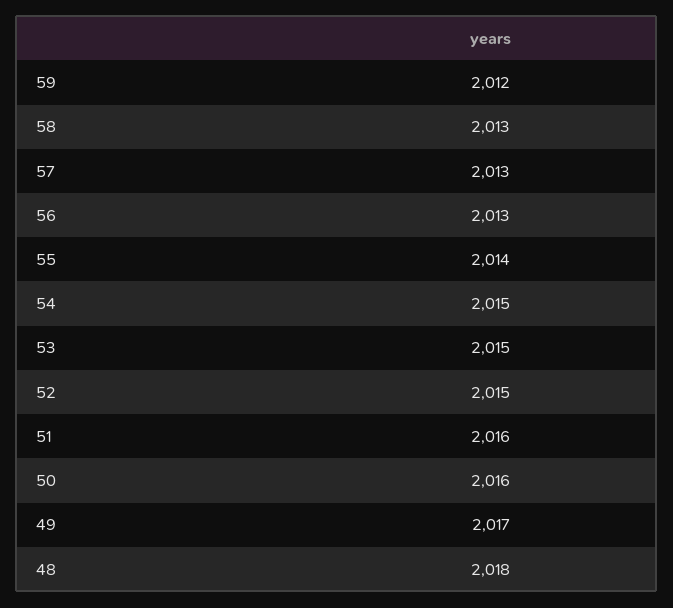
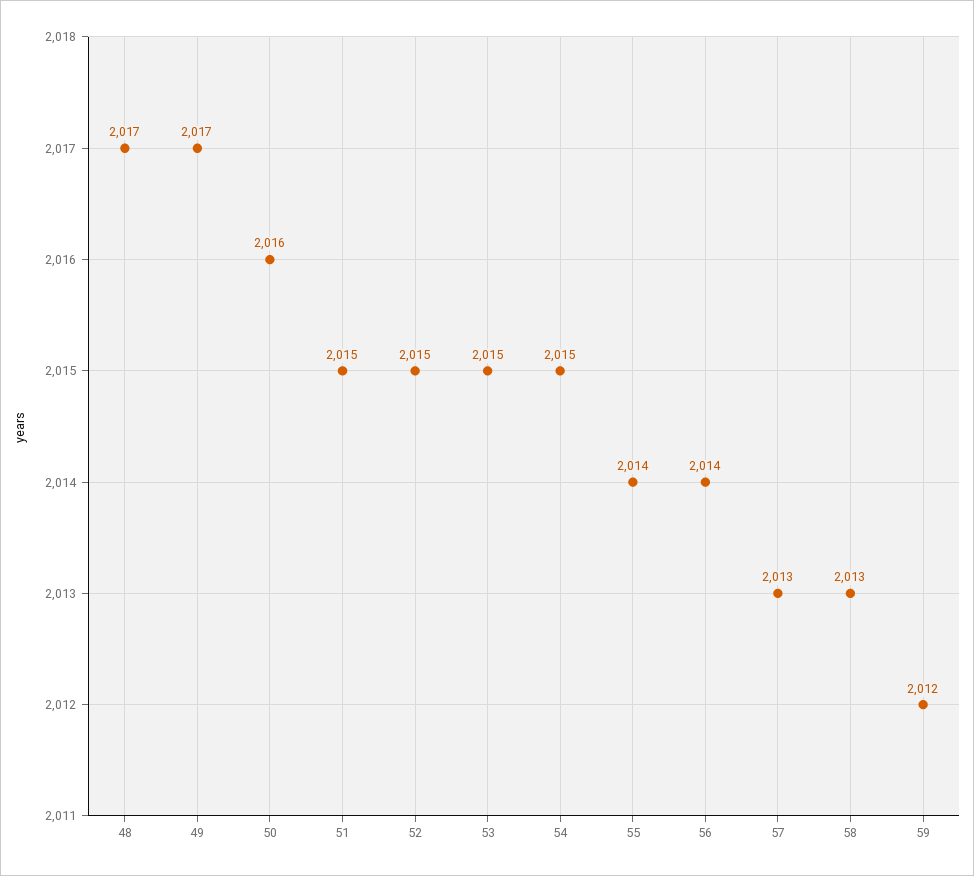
56: 2013 -> 2014
51: 2016 -> 2015
48: 2018 -> 2017

